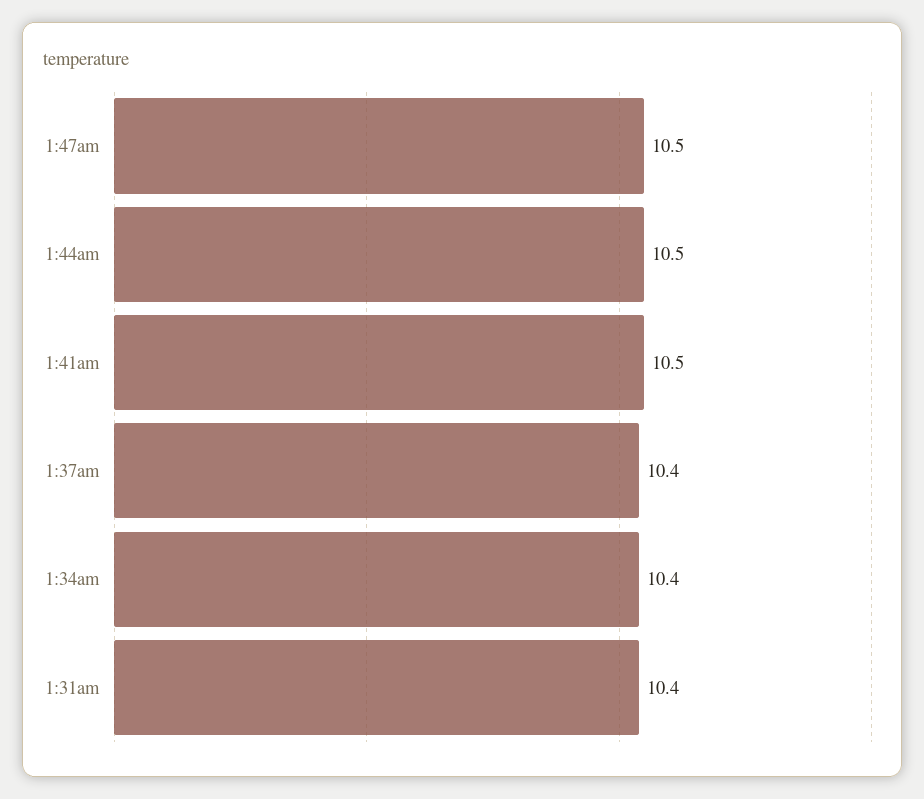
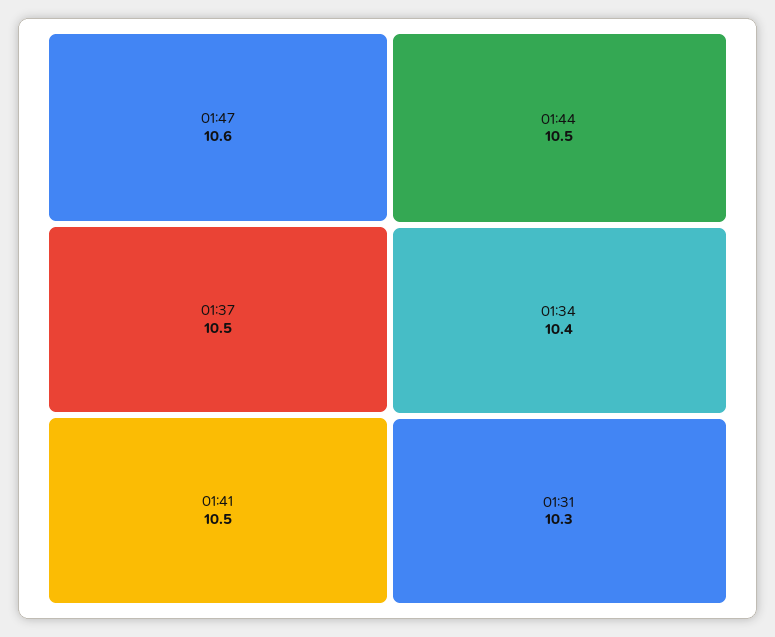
1:47am: 10.5 -> 10.6
1:37am: 10.4 -> 10.5
1:31am: 10.4 -> 10.3

